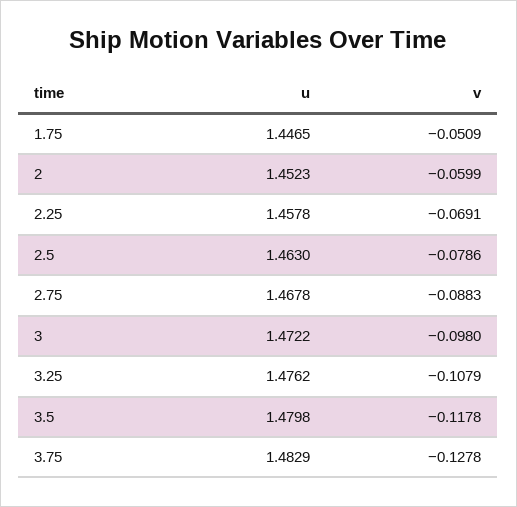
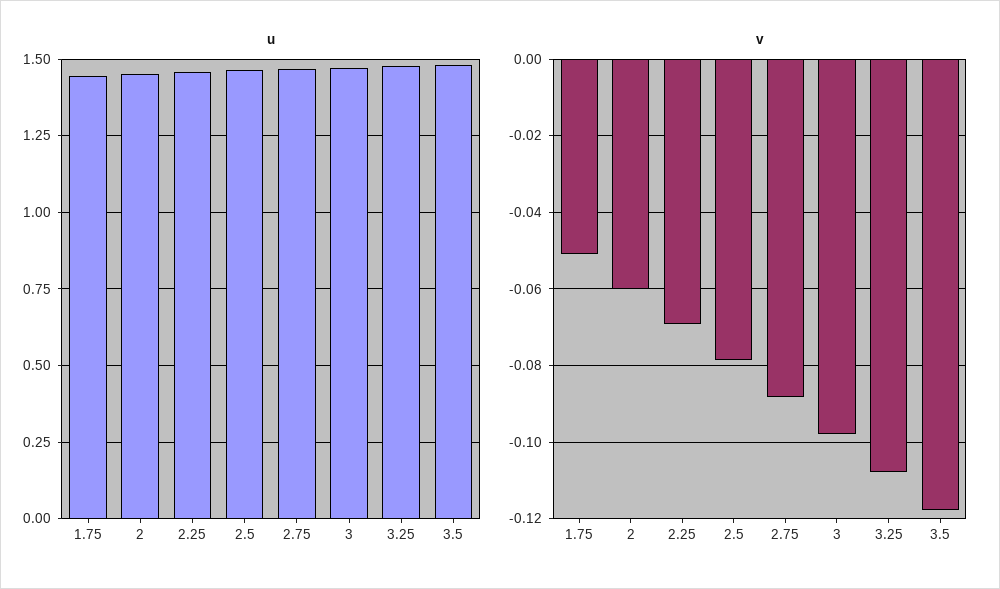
u, 3.75: 1.4829 -> none
v, 3.75: -0.1278 -> none

